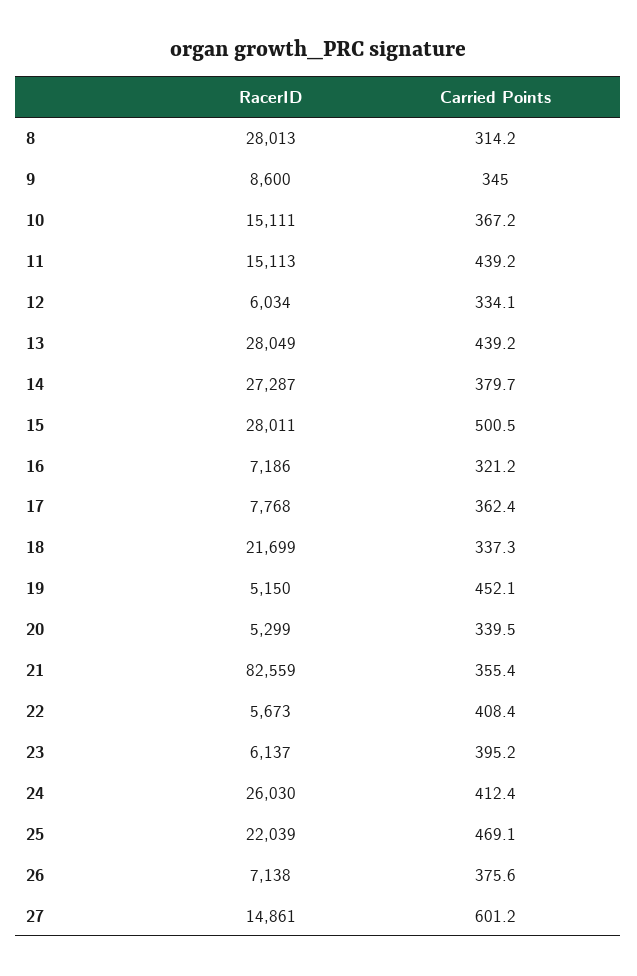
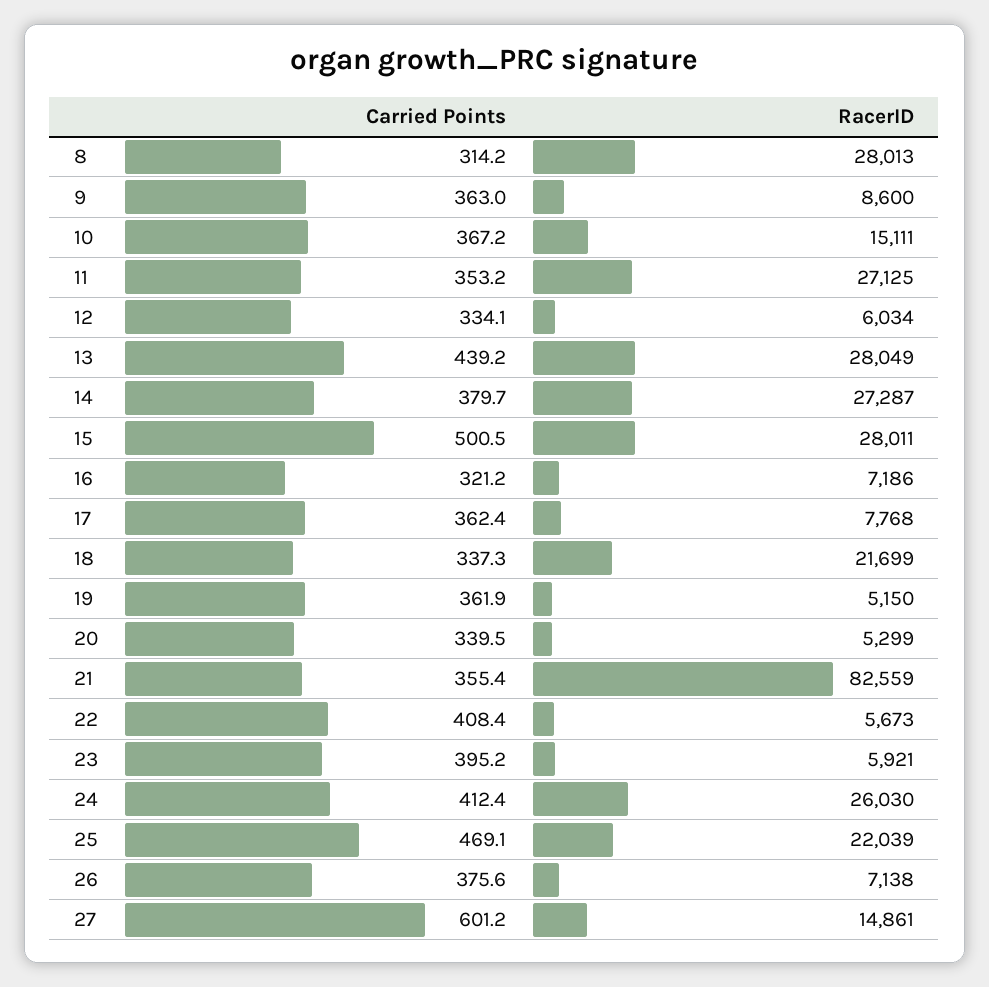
Carried Points, 9: 345 -> 363
RacerID, 11: 15113 -> 27125
Carried Points, 11: 439.2 -> 353.2
Carried Points, 19: 452.1 -> 361.9
RacerID, 23: 6137 -> 5921

